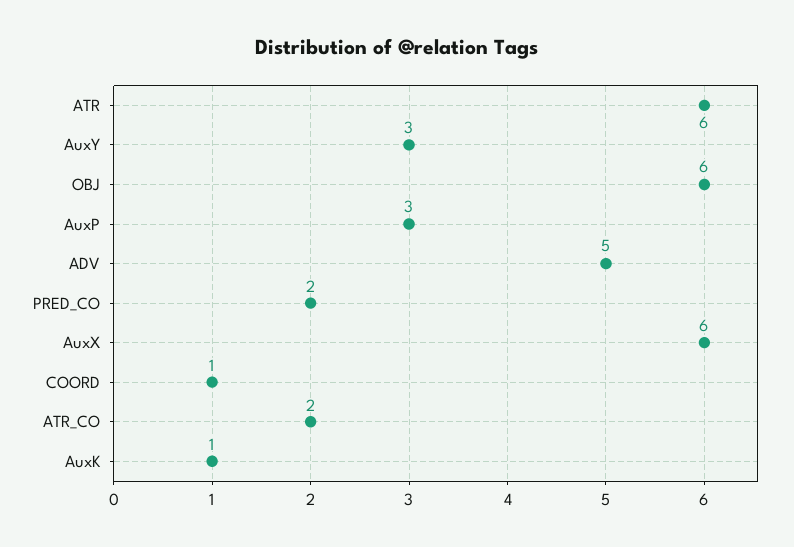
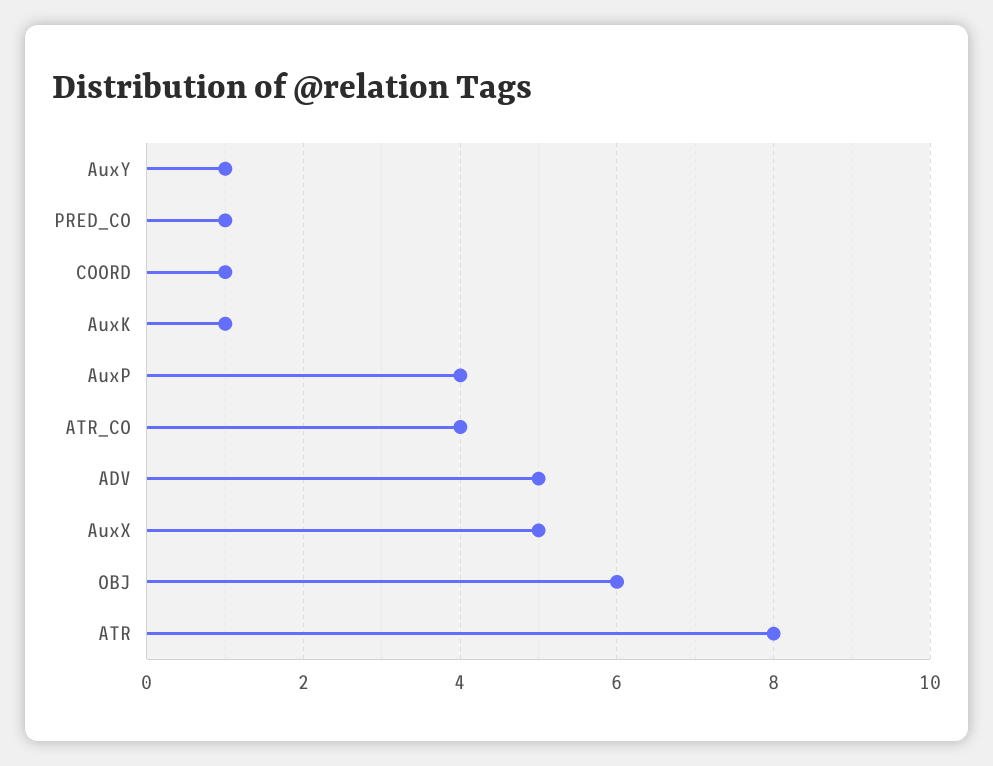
ATR: 6 -> 8
AuxY: 3 -> 1
AuxP: 3 -> 4
PRED_CO: 2 -> 1
AuxX: 6 -> 5
ATR_CO: 2 -> 4

